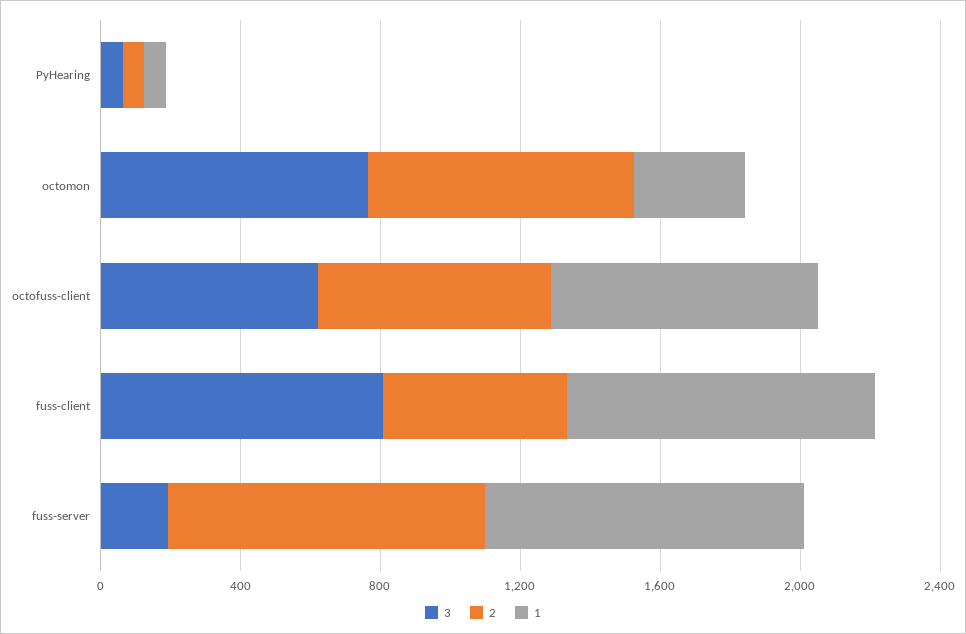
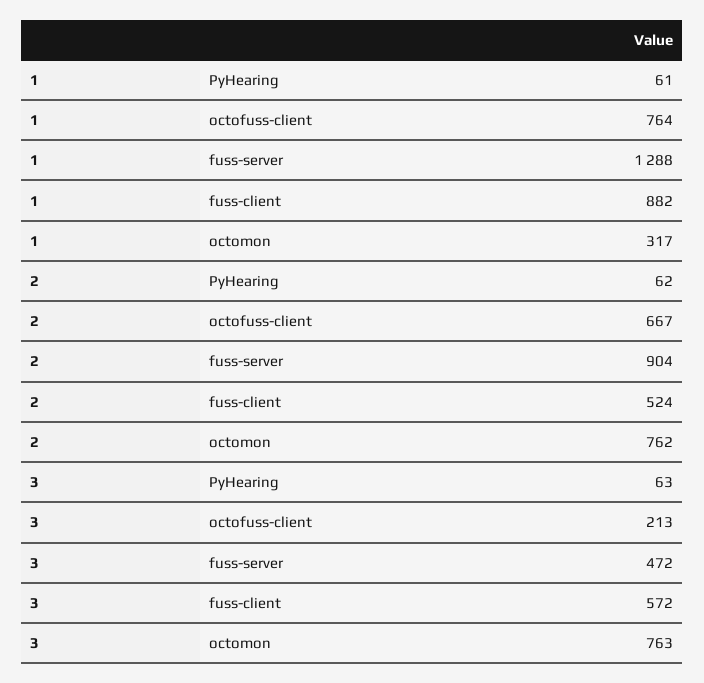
3, octofuss-client: 600 -> 213
3, fuss-client: 800 -> 572
3, fuss-server: 200 -> 472
1, fuss-server: 900 -> 1288

